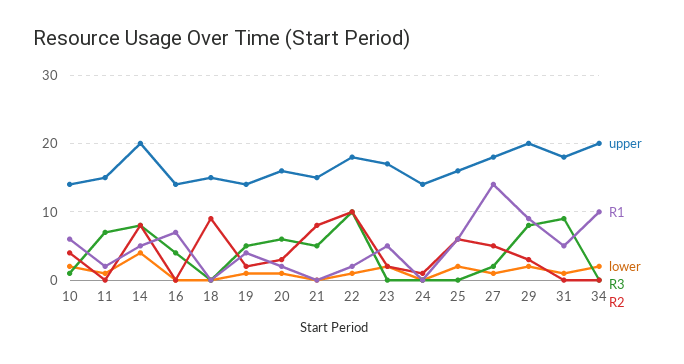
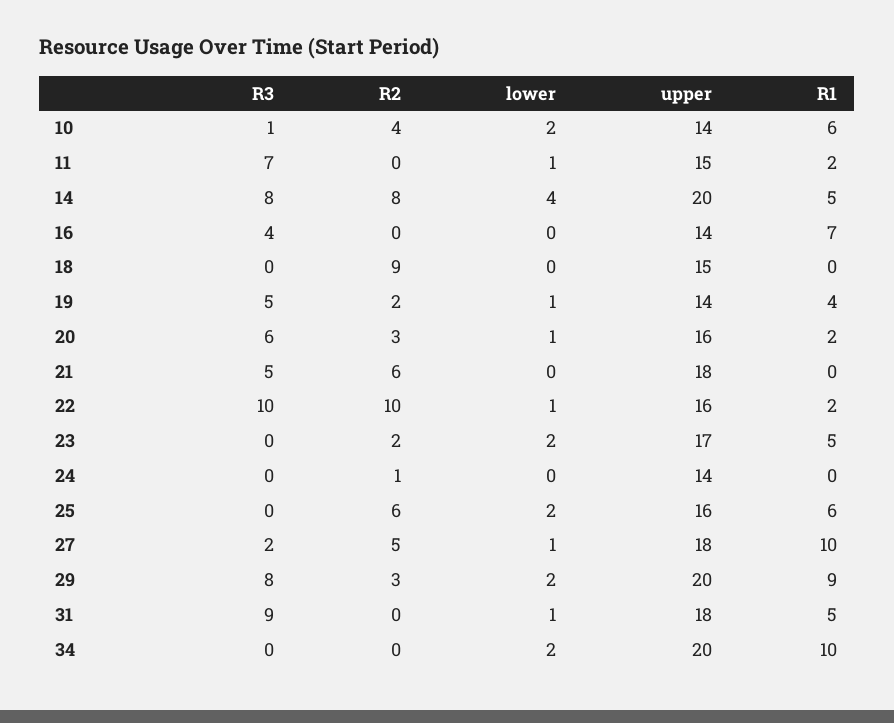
upper, 21: 15 -> 18
R2, 21: 8 -> 6
upper, 22: 18 -> 16
R1, 27: 14 -> 10

